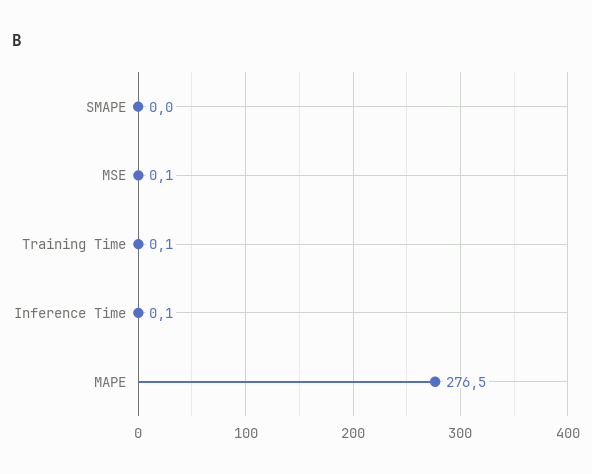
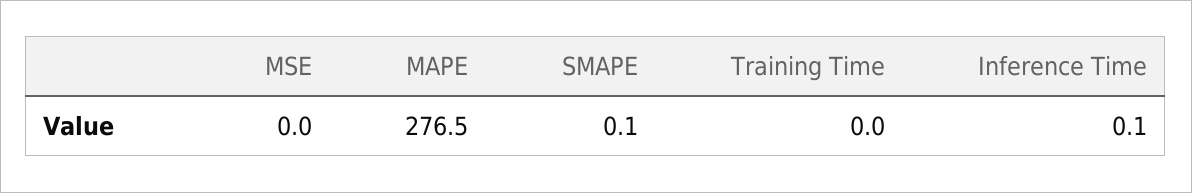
SMAPE: 0 -> 0.1
MSE: 0.1 -> 0
Training Time: 0.1 -> 0

